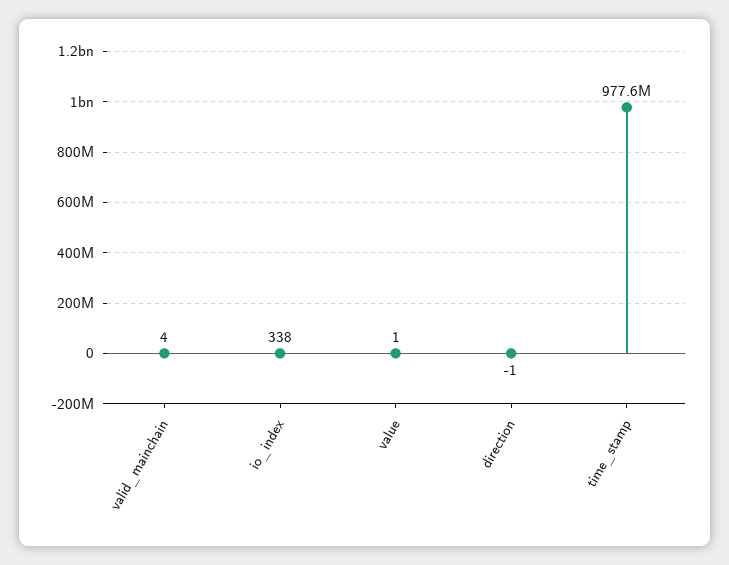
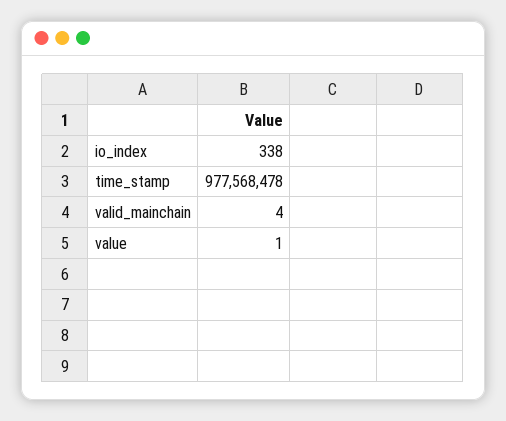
direction: -1 -> none

